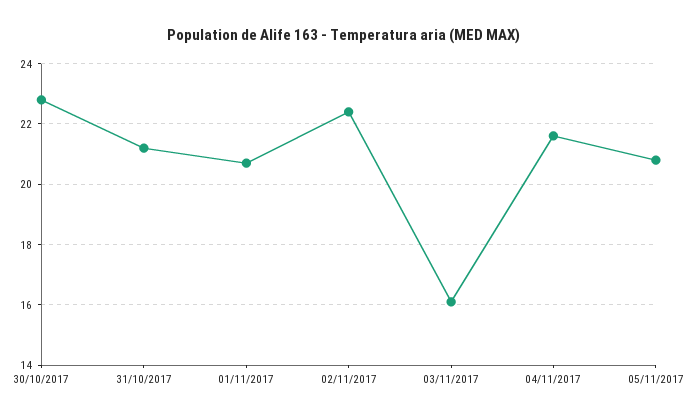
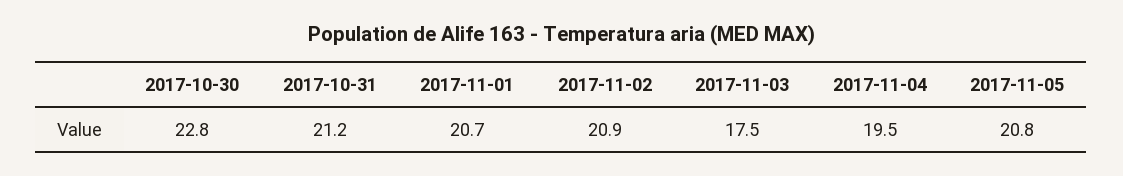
02/11/2017: 22.5 -> 20.9
03/11/2017: 16 -> 17.5
04/11/2017: 21.5 -> 19.5

